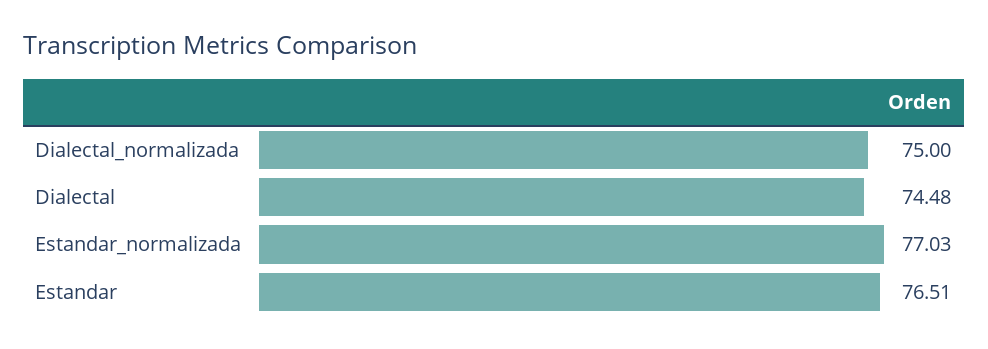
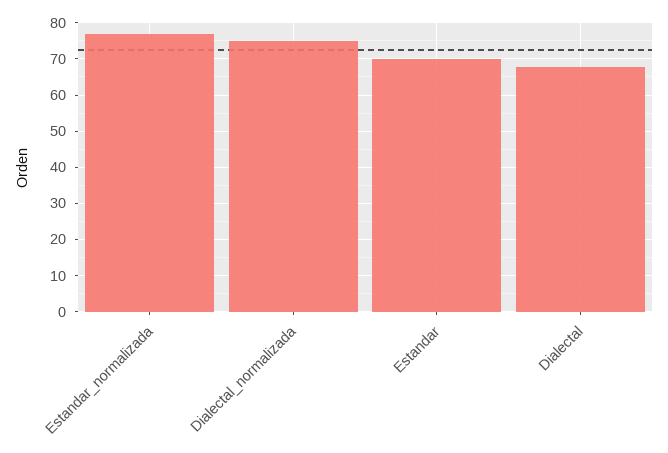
Dialectal: 74.48 -> 68
Estandar: 76.51 -> 70

